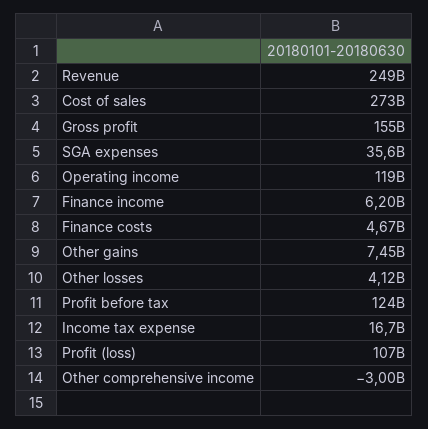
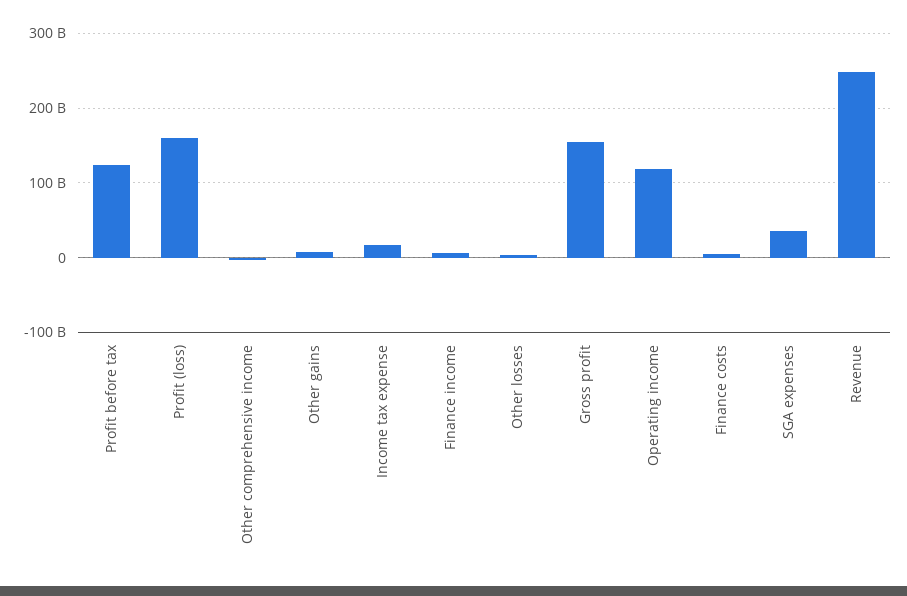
Cost of sales: 273000000000 -> none
Profit (loss): 107000000000 -> 160000000000

